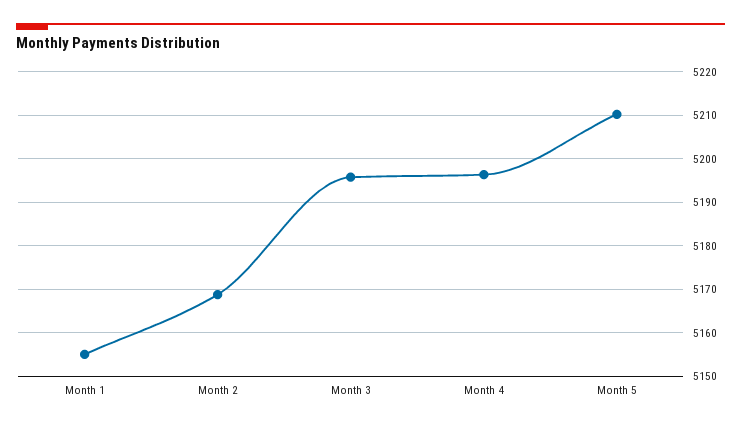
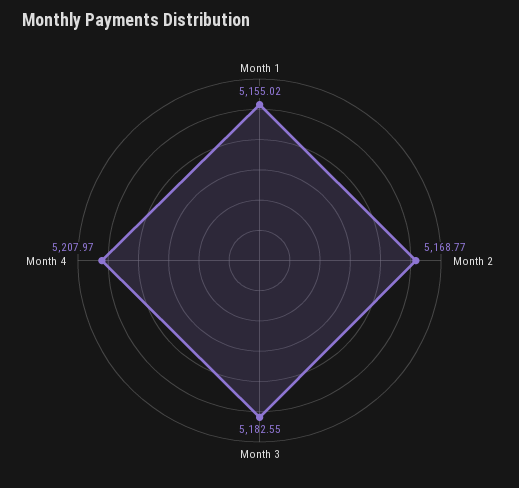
Month 3: 5196 -> 5182.55
Month 4: 5196 -> 5207.97
Month 5: 5210 -> none

